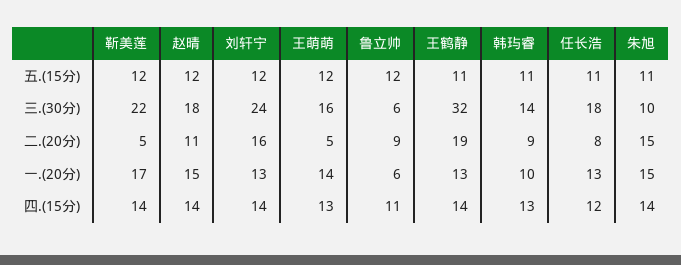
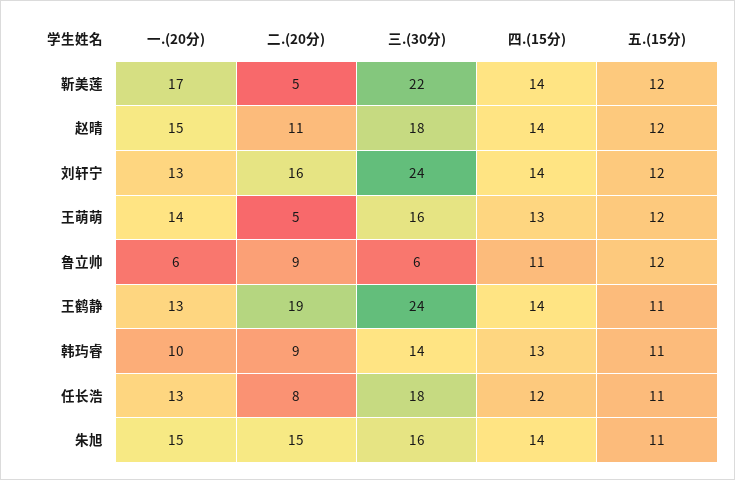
王鹤静, 三.(30分): 32 -> 24
朱旭, 三.(30分): 10 -> 16

